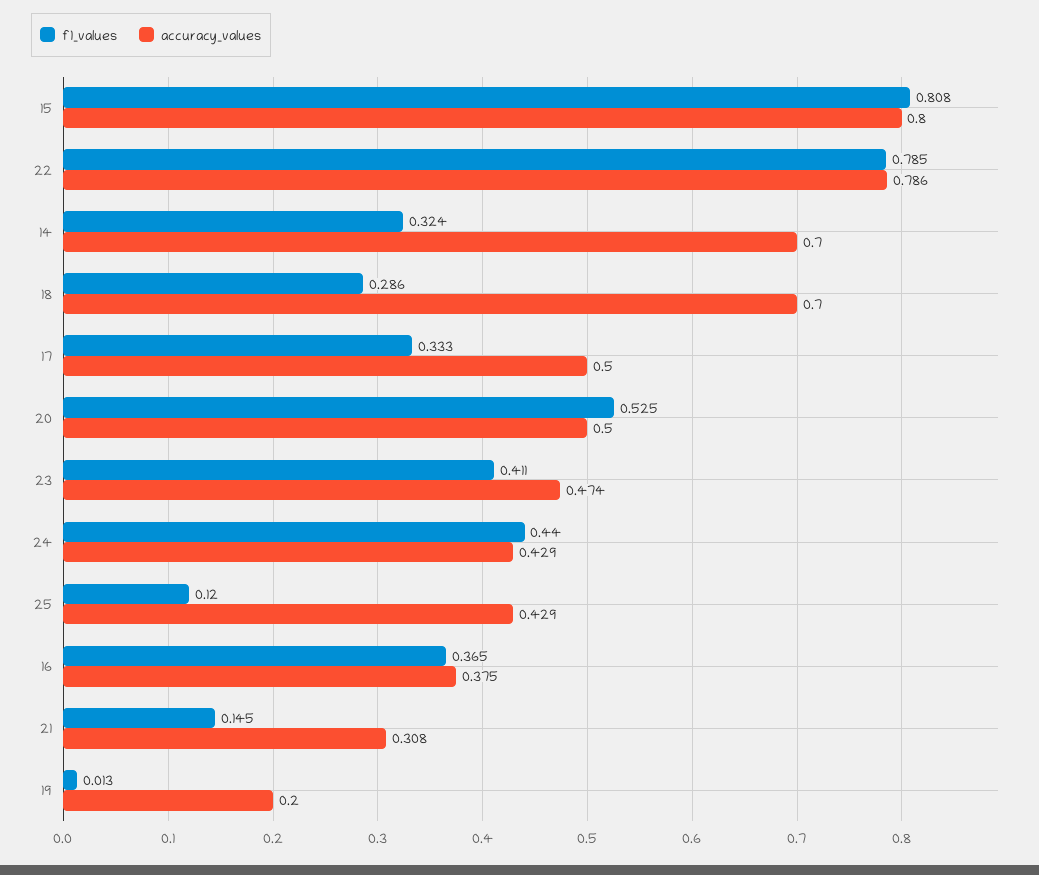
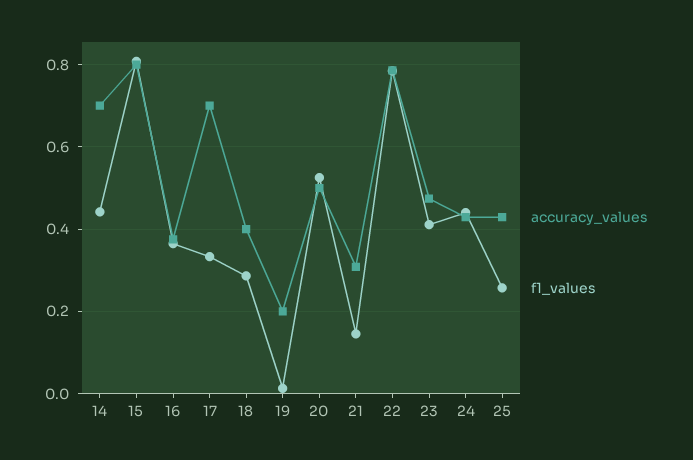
f1_values, 14: 0.324 -> 0.44
accuracy_values, 18: 0.7 -> 0.4
accuracy_values, 17: 0.5 -> 0.7
f1_values, 25: 0.12 -> 0.26

